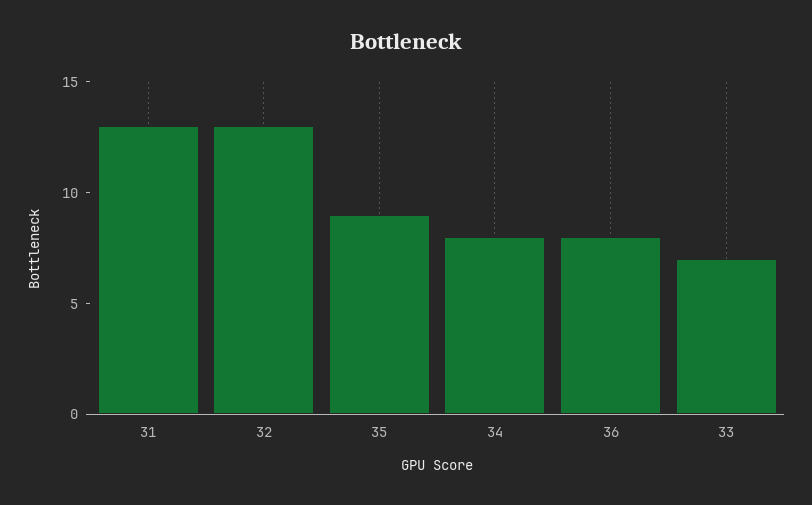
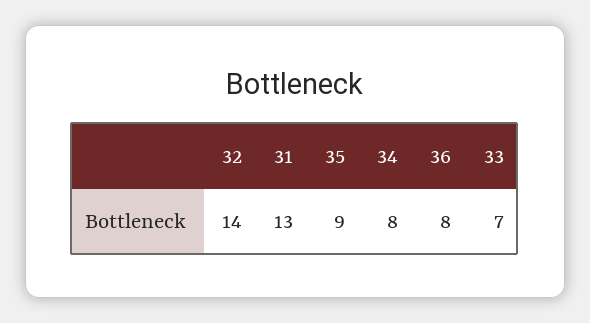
32: 13 -> 14

